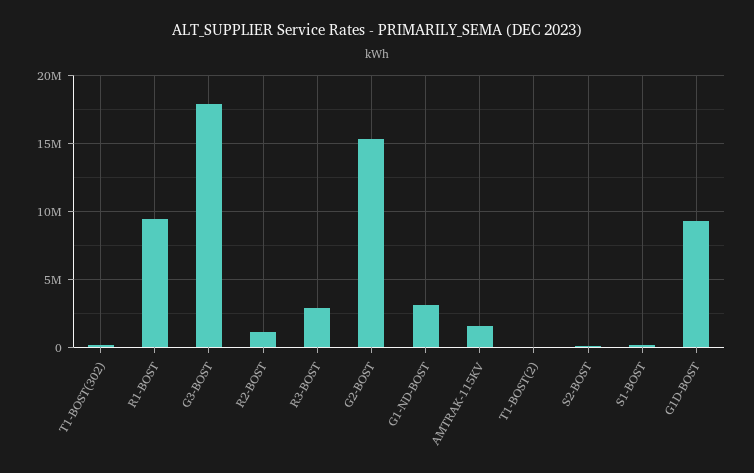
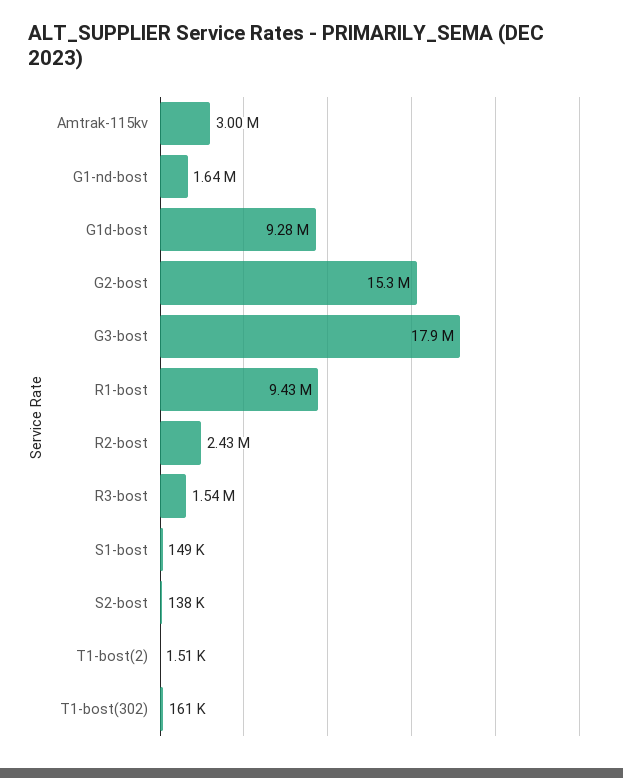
R2-BOST: 1000000 -> 2430000
R3-BOST: 3000000 -> 1540000
G1-ND-BOST: 3000000 -> 1640000
AMTRAK-115KV: 1500000 -> 3000000

